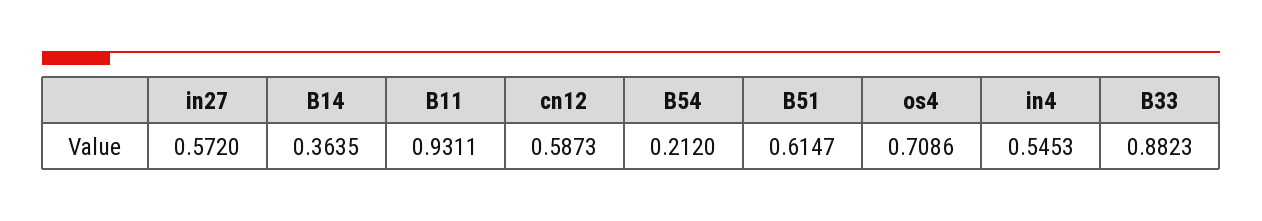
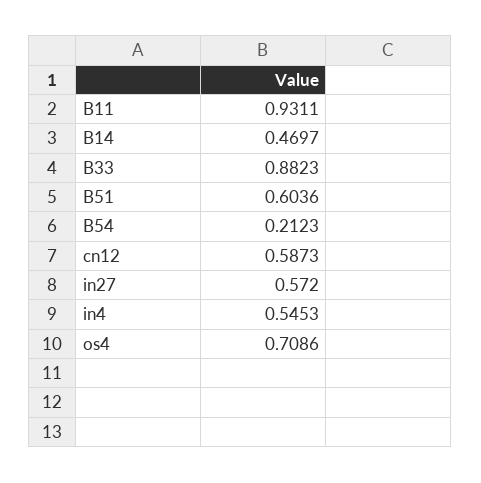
B14: 0.3635 -> 0.4697
B54: 0.212 -> 0.2123
B51: 0.6147 -> 0.6036

